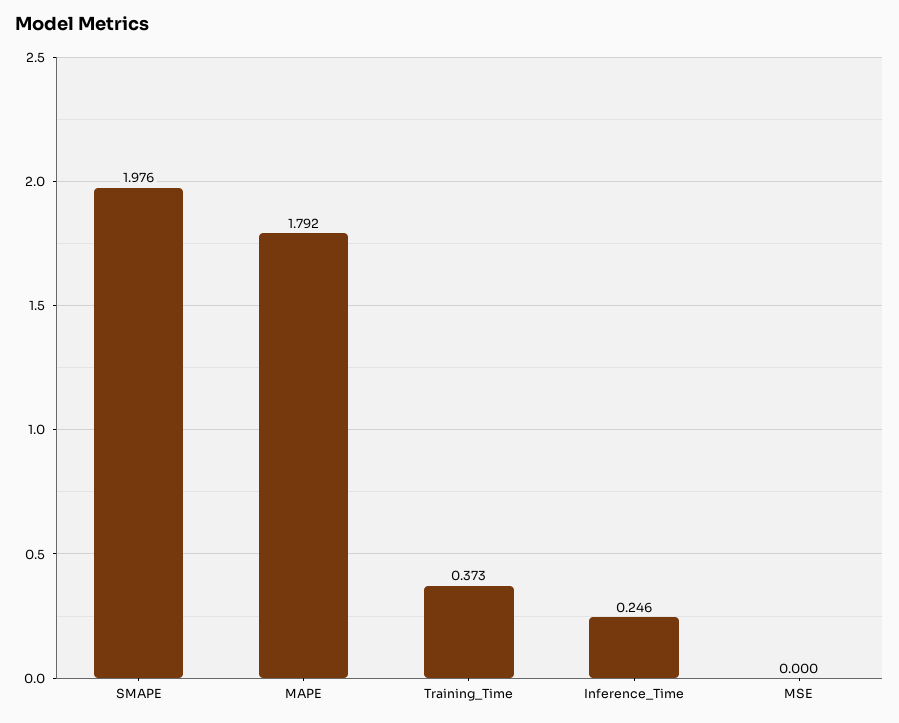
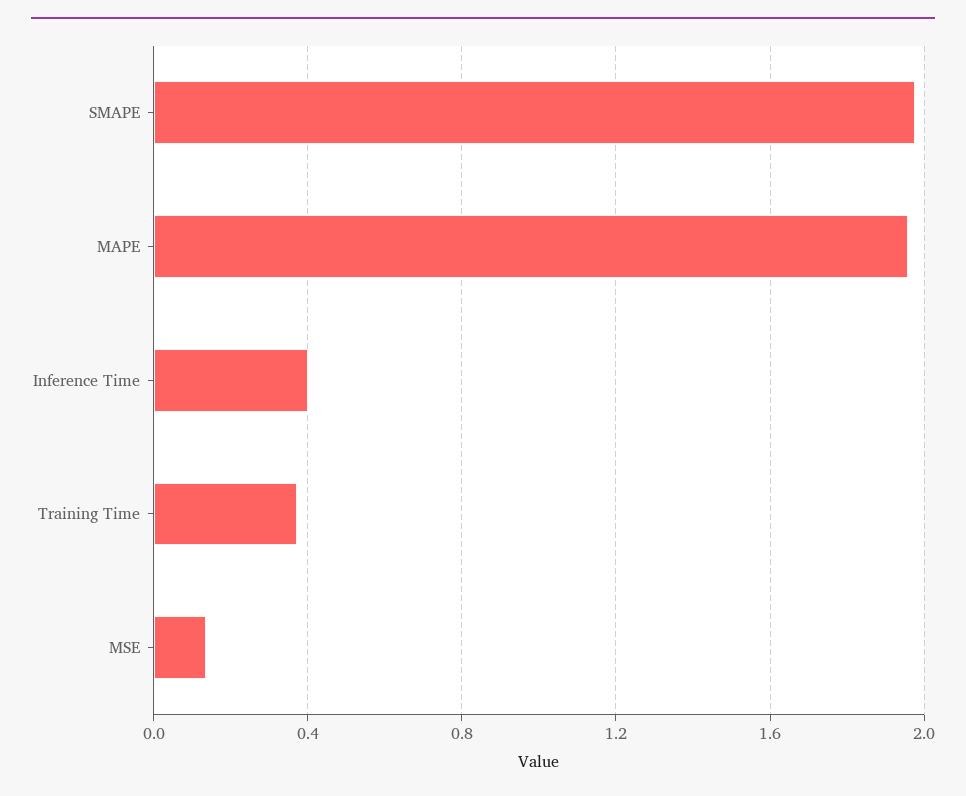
MAPE: 1.792 -> 1.95
Inference_Time: 0.246 -> 0.4
MSE: 0 -> 0.15

